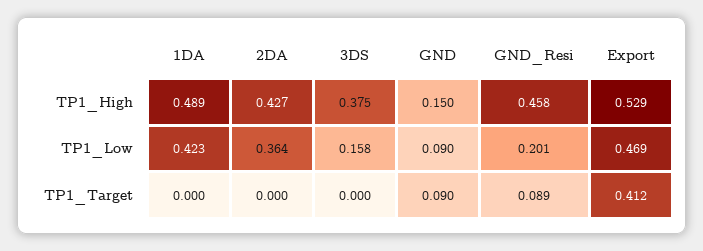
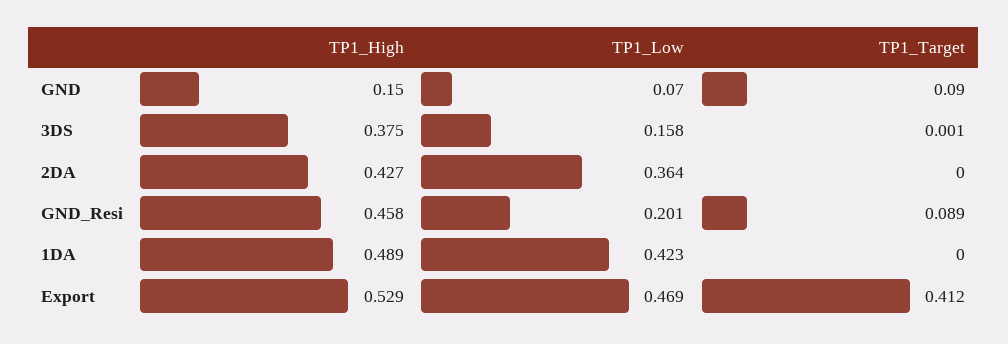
GND, TP1_Low: 0.09 -> 0.07
3DS, TP1_Target: 0 -> 0.001

